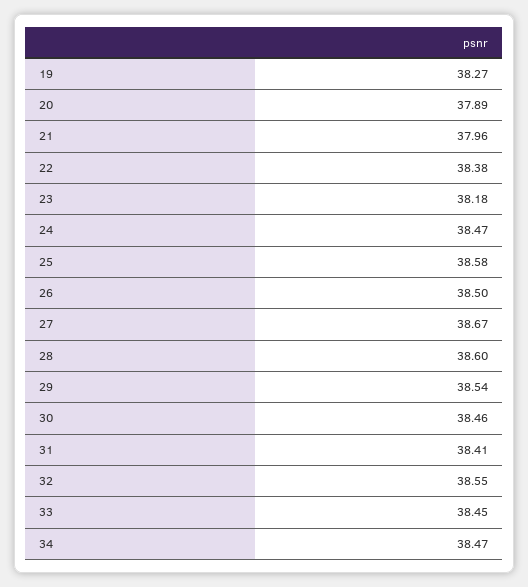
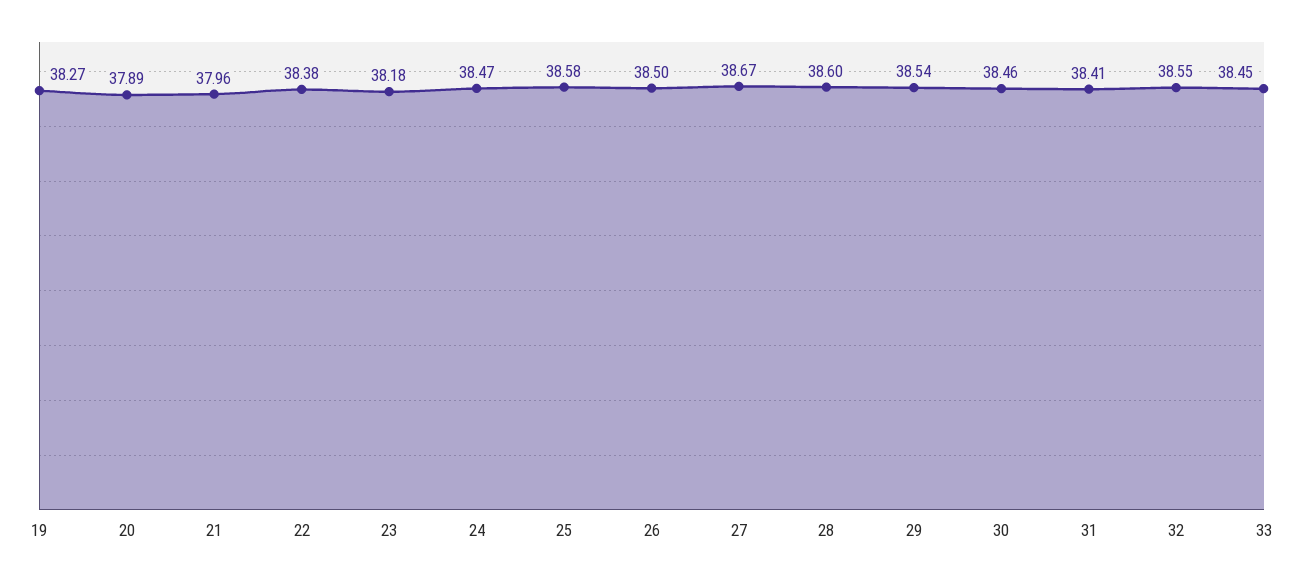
34: 38.47 -> none

